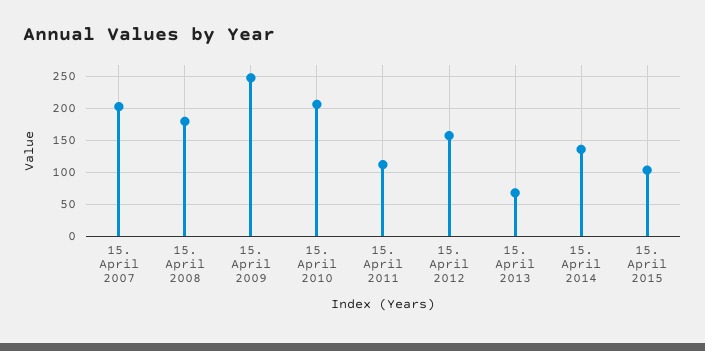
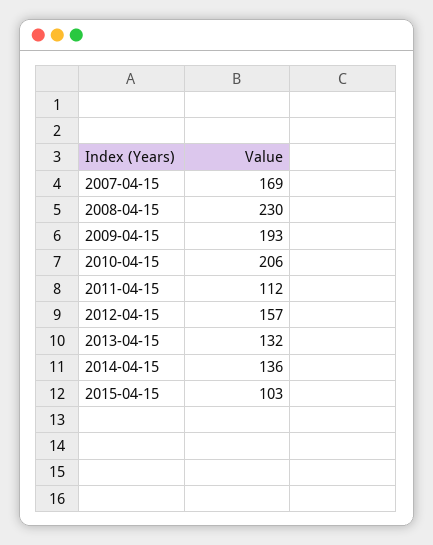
15. April 2007: 200 -> 169
15. April 2008: 180 -> 230
15. April 2009: 250 -> 193
15. April 2013: 70 -> 132

